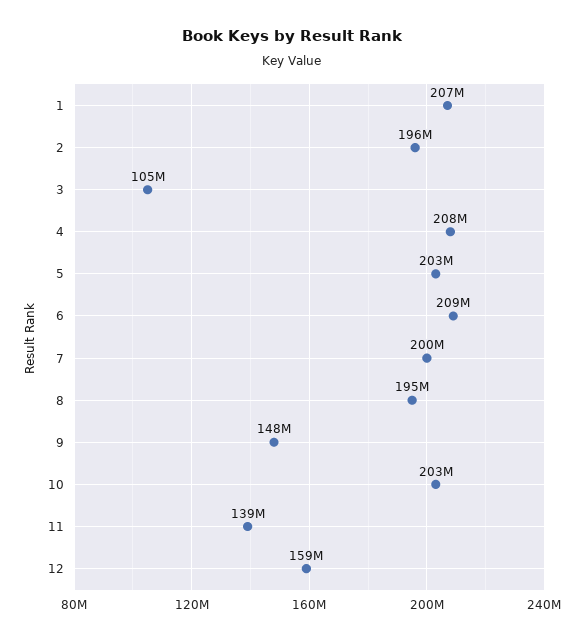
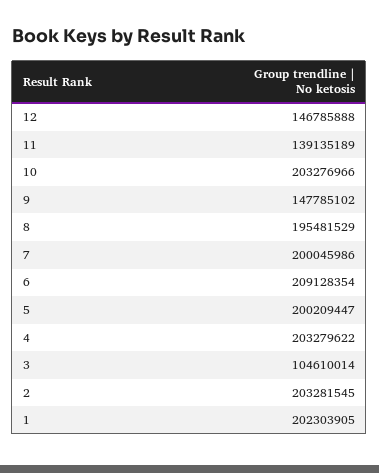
1: 207000000 -> 202303905
2: 196000000 -> 203281545
4: 208000000 -> 203279622
5: 203000000 -> 200209447
12: 159000000 -> 146785888

